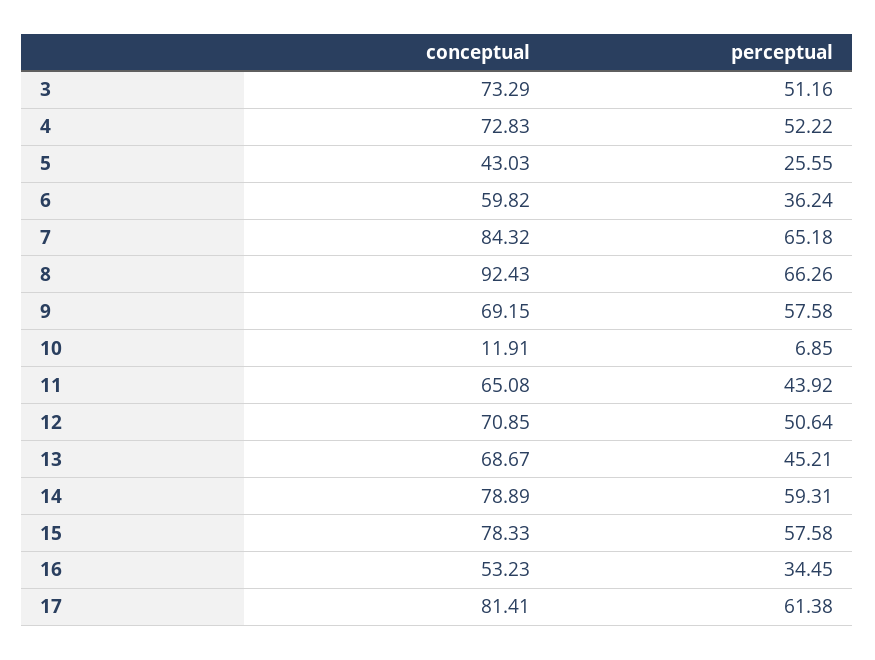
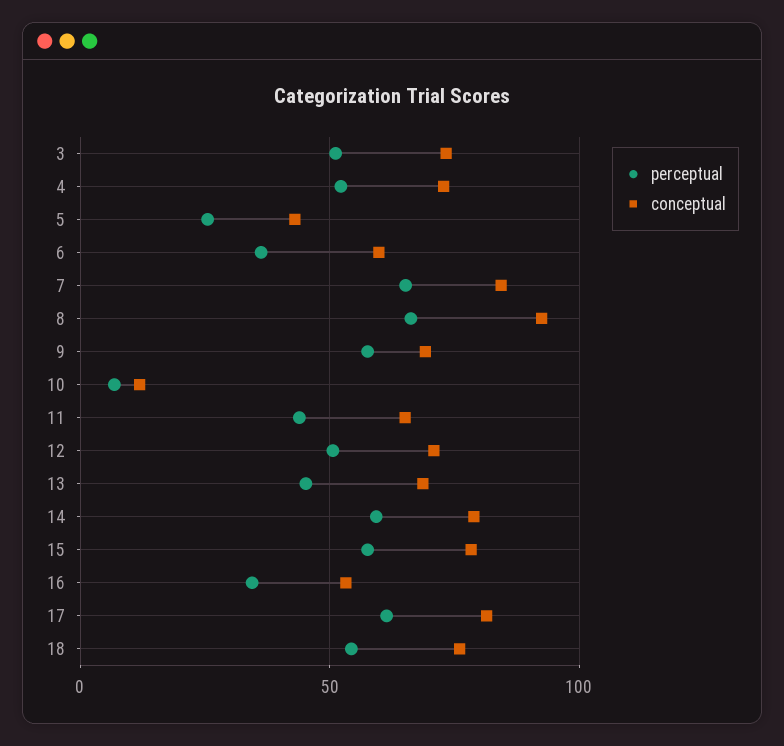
perceptual, 18: none -> 55
conceptual, 18: none -> 75

